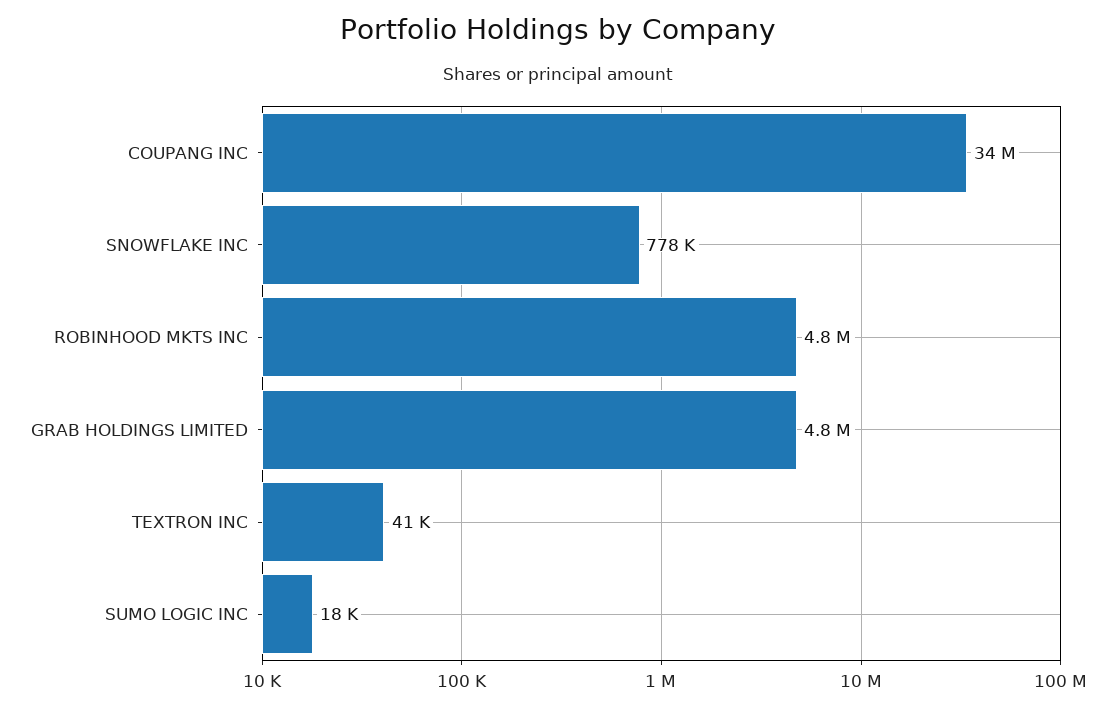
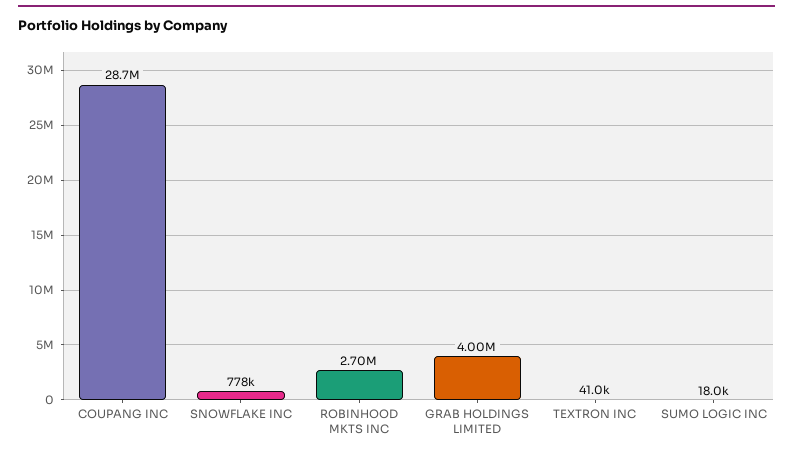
COUPANG INC: 34000000 -> 28700000
ROBINHOOD MKTS INC: 4800000 -> 2700000
GRAB HOLDINGS LIMITED: 4800000 -> 4000000

